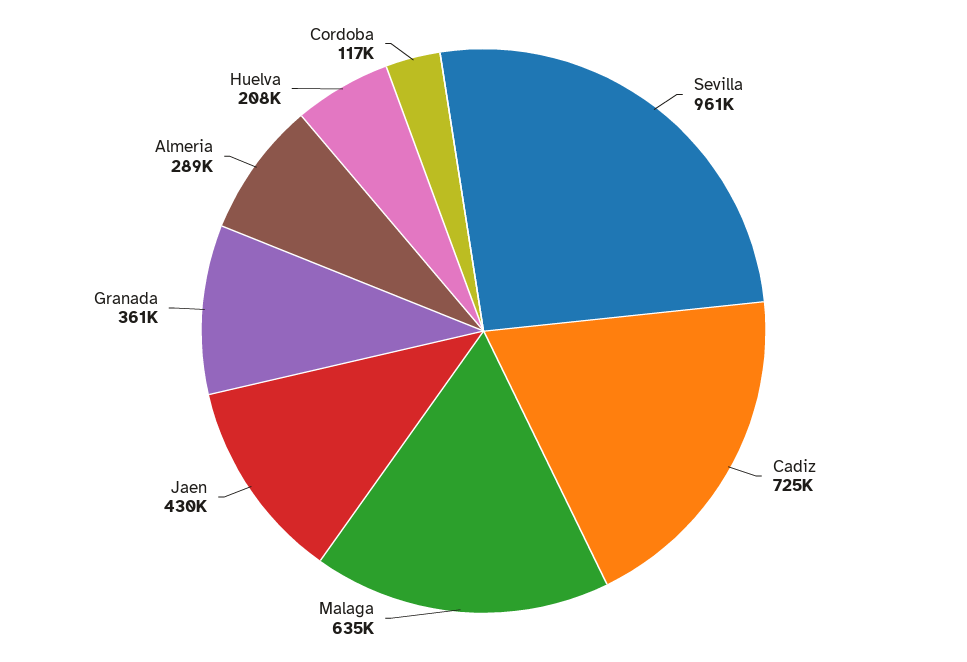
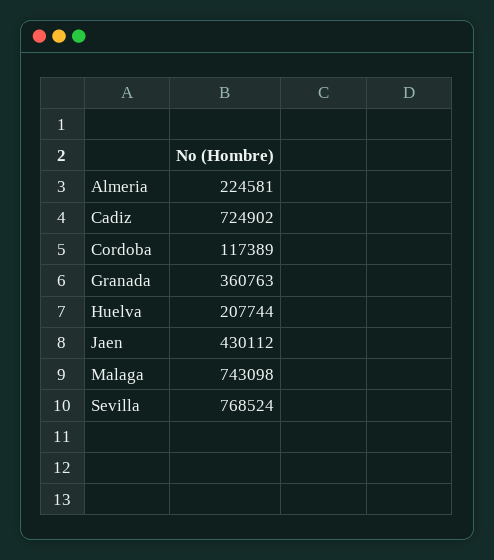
Sevilla: 961000 -> 768524
Malaga: 635000 -> 743098
Almeria: 289000 -> 224581

